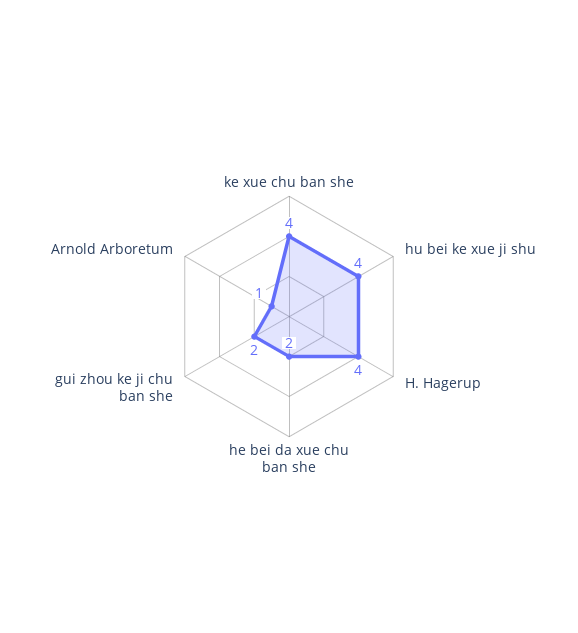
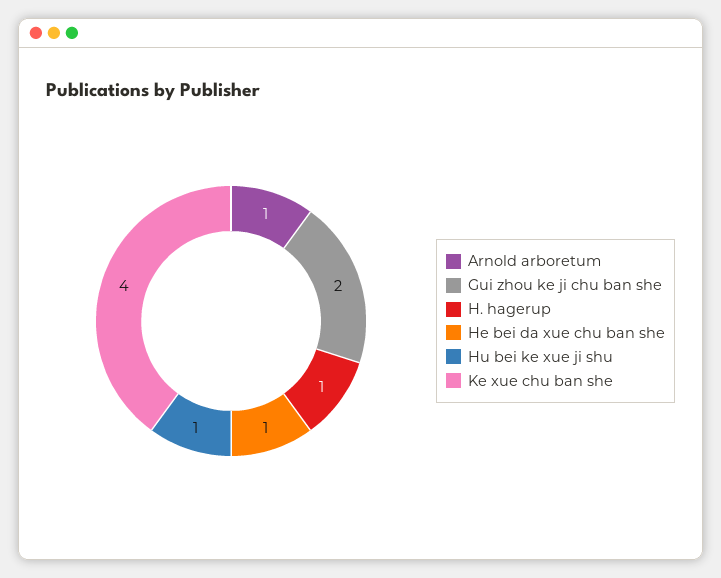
hu bei ke xue ji shu: 4 -> 1
H. Hagerup: 4 -> 1
he bei da xue chu ban she: 2 -> 1

